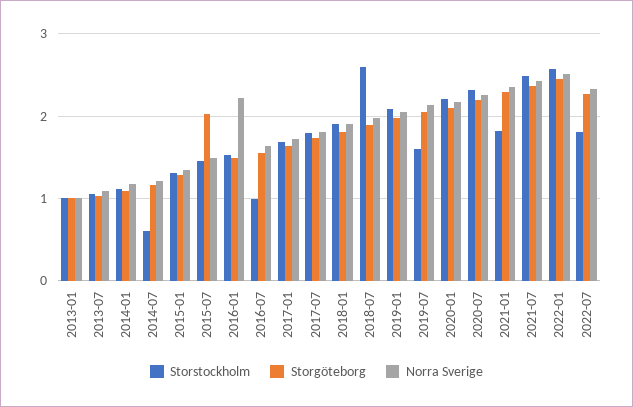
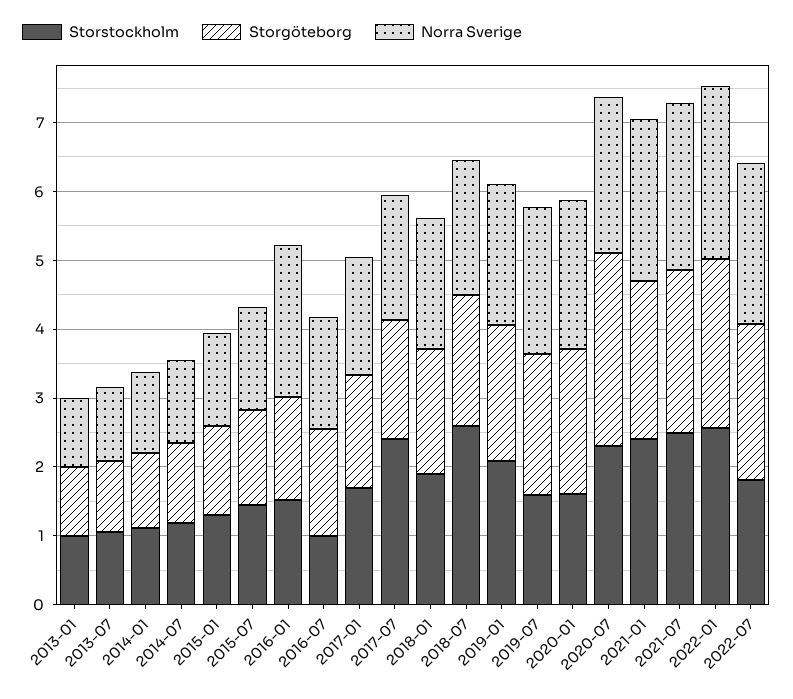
Storstockholm, 2014-07: 0.6 -> 1.2
Storgöteborg, 2015-07: 2 -> 1.4
Storstockholm, 2017-07: 1.8 -> 2.4
Storstockholm, 2020-01: 2.2 -> 1.6
Storgöteborg, 2020-07: 2.2 -> 2.8
Storstockholm, 2021-01: 1.8 -> 2.4

